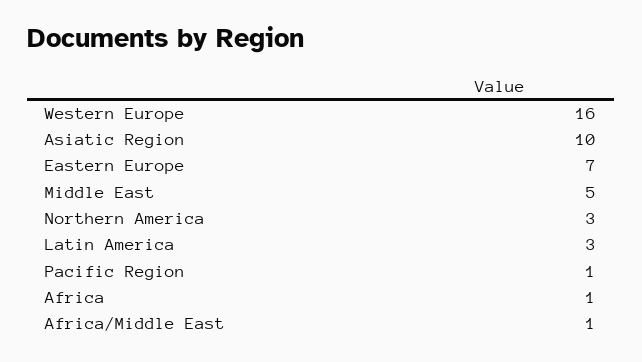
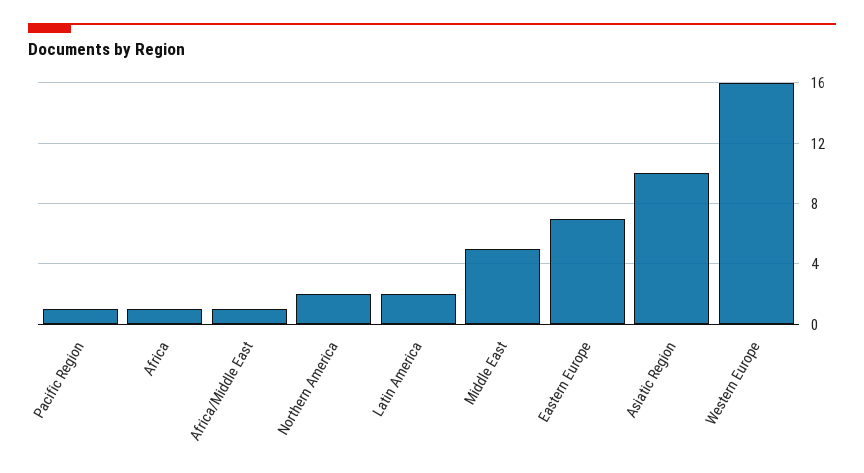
Northern America: 3 -> 2
Latin America: 3 -> 2

